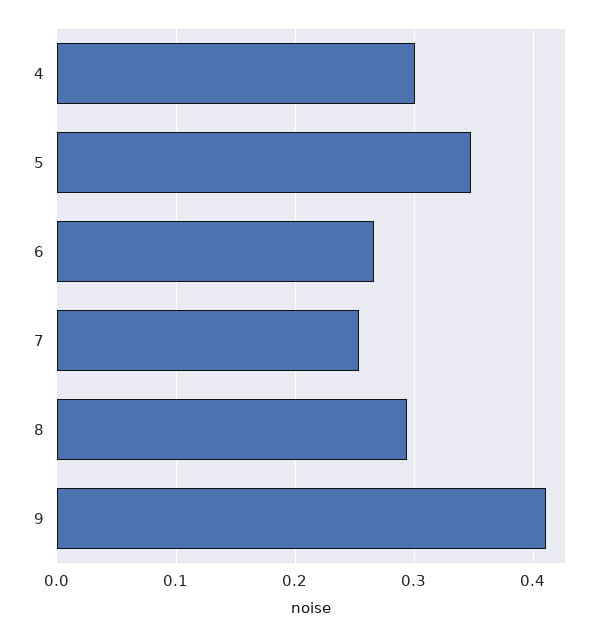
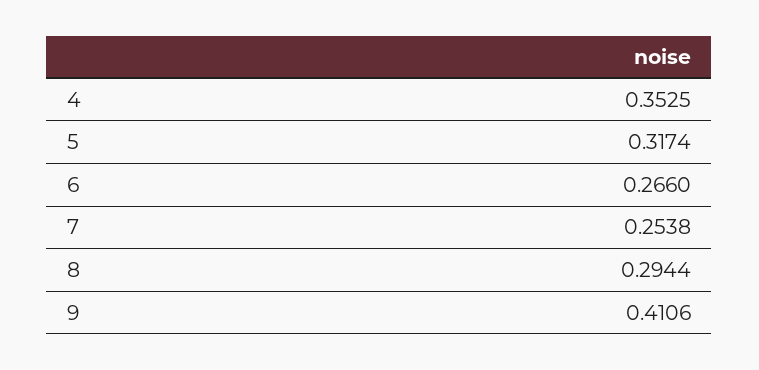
4: 0.3 -> 0.3525
5: 0.35 -> 0.3174

